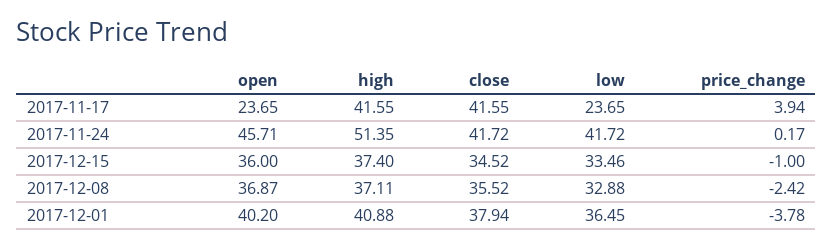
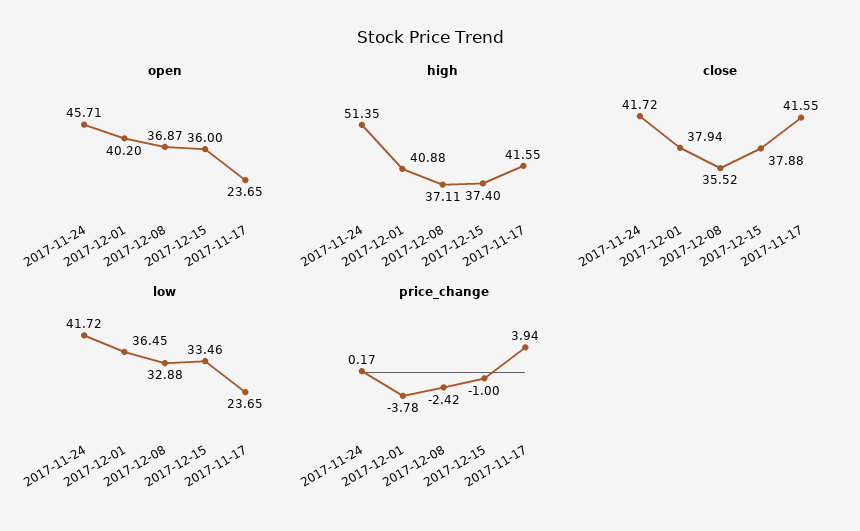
close, 2017-12-15: 34.52 -> 37.88

